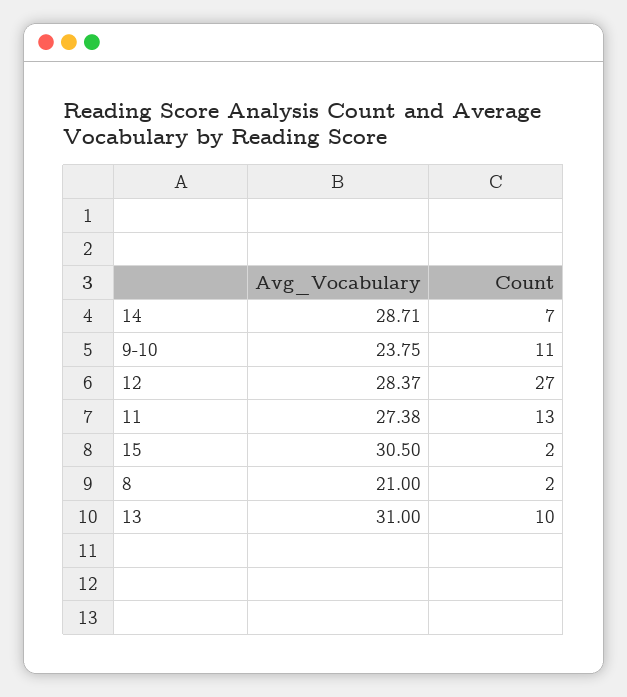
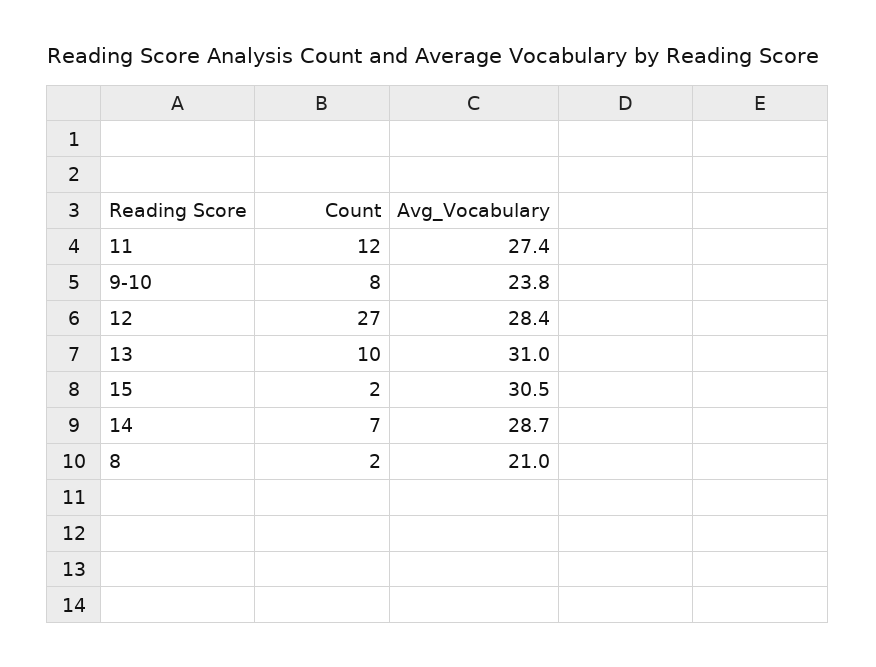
Count, 9-10: 11 -> 8
Count, 11: 13 -> 12

